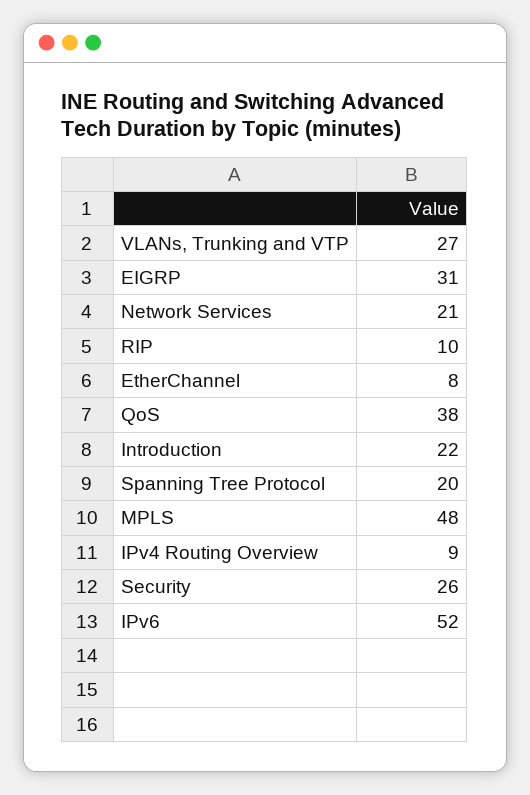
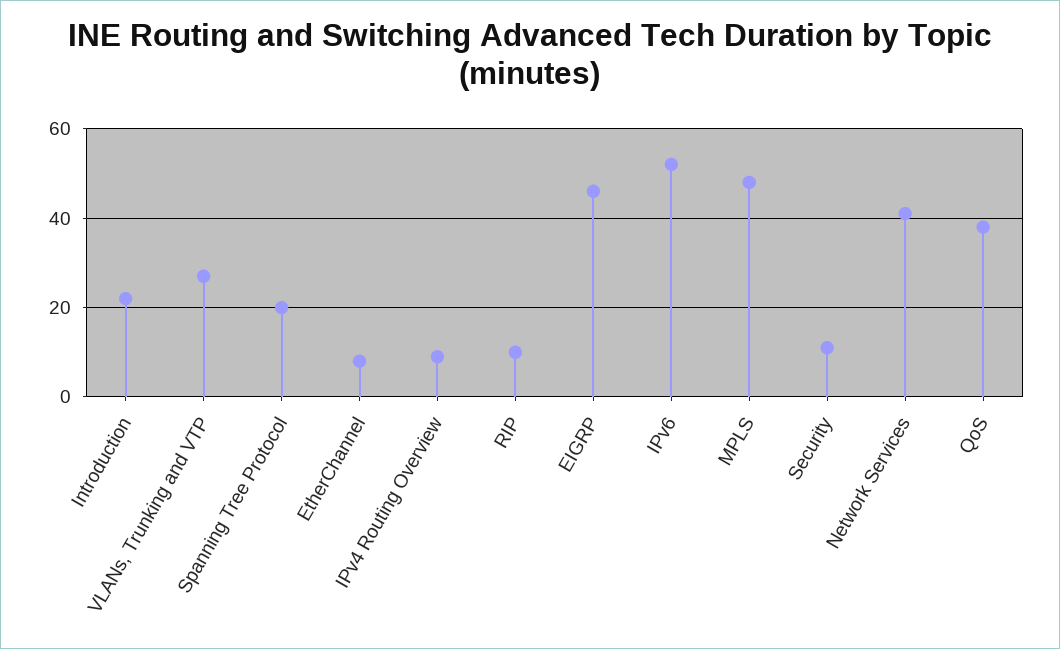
EIGRP: 31 -> 45
Network Services: 21 -> 40
Security: 26 -> 10

